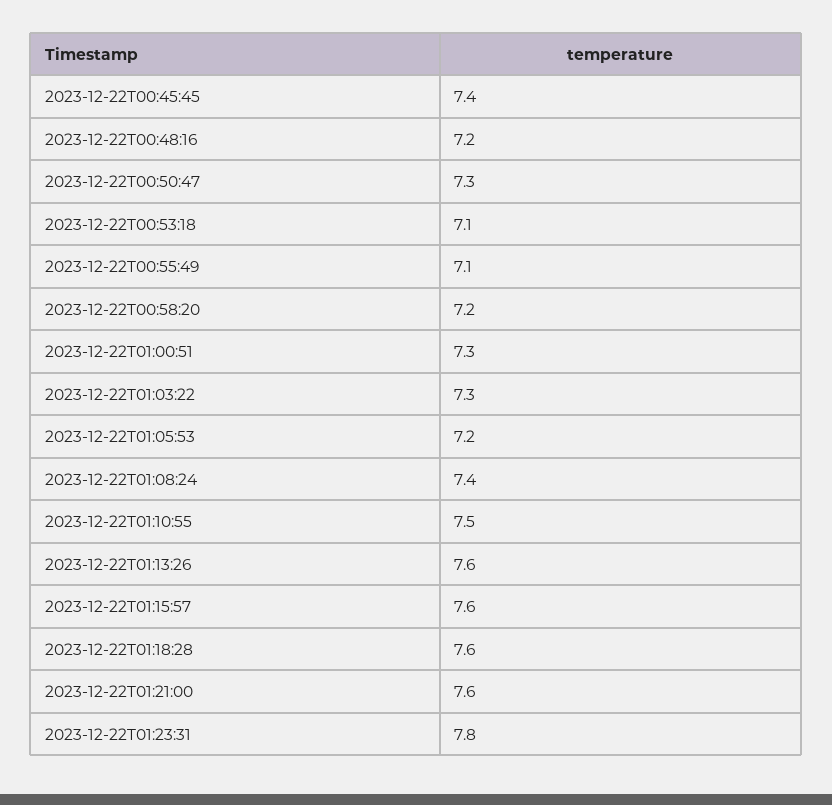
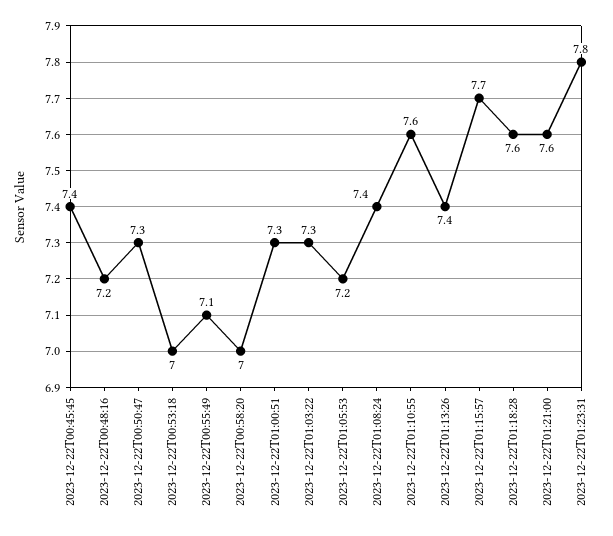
2023-12-22T00:53:18: 7.1 -> 7
2023-12-22T00:58:20: 7.2 -> 7
2023-12-22T01:10:55: 7.5 -> 7.6
2023-12-22T01:13:26: 7.6 -> 7.4
2023-12-22T01:15:57: 7.6 -> 7.7

